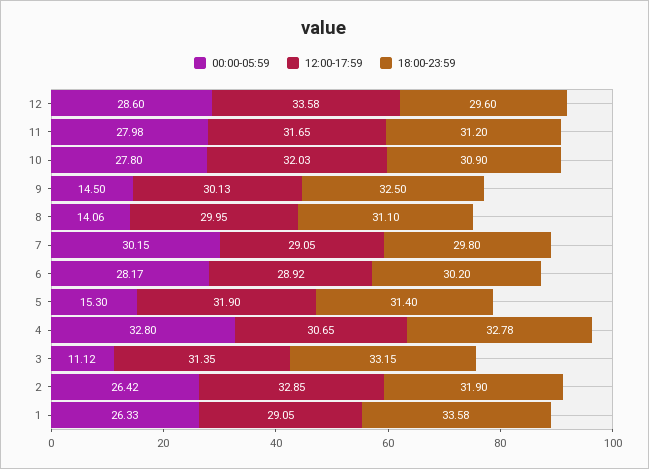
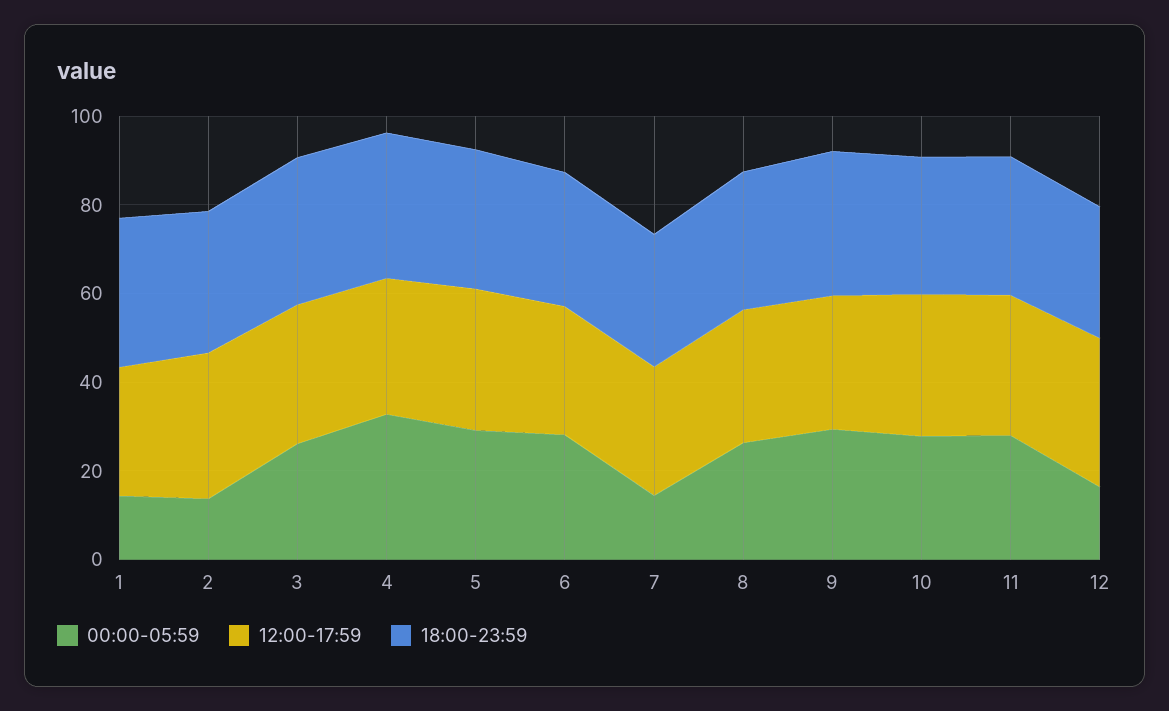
00:00-05:59, 12: 28.6 -> 15
00:00-05:59, 9: 14.5 -> 30
00:00-05:59, 8: 14.06 -> 25
00:00-05:59, 7: 30.15 -> 15
00:00-05:59, 5: 15.3 -> 30
00:00-05:59, 3: 11.12 -> 25
00:00-05:59, 2: 26.42 -> 15
00:00-05:59, 1: 26.33 -> 15

